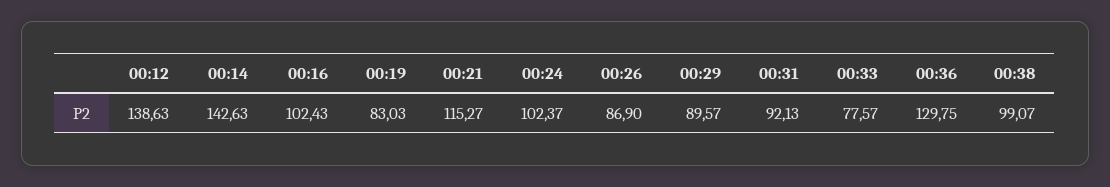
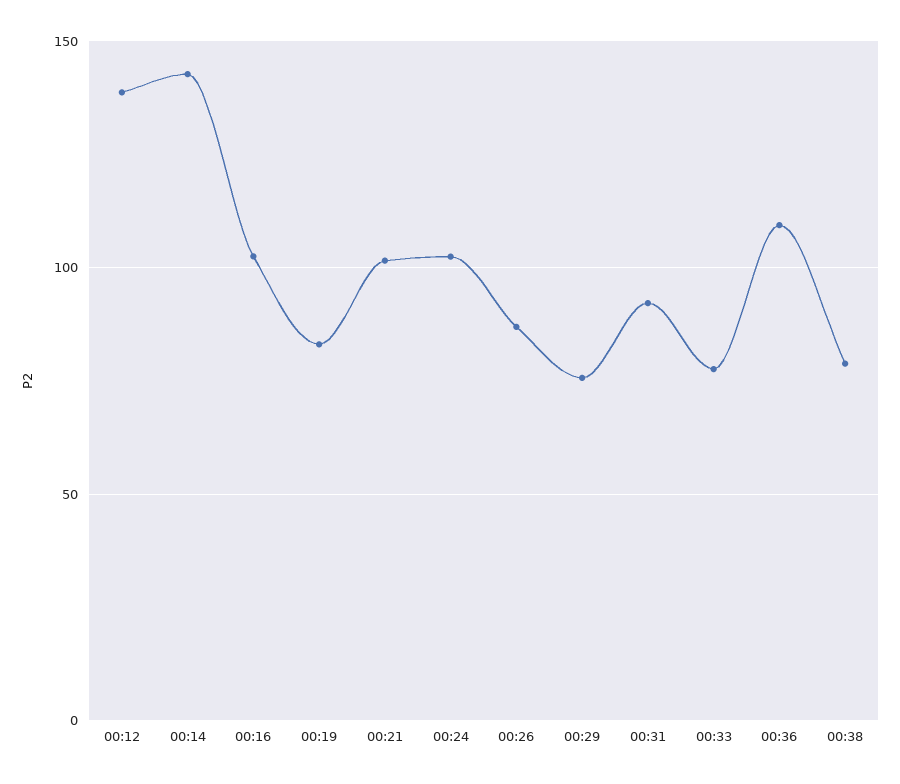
00:21: 115.27 -> 100
00:29: 89.57 -> 75
00:36: 129.75 -> 110
00:38: 99.07 -> 80

